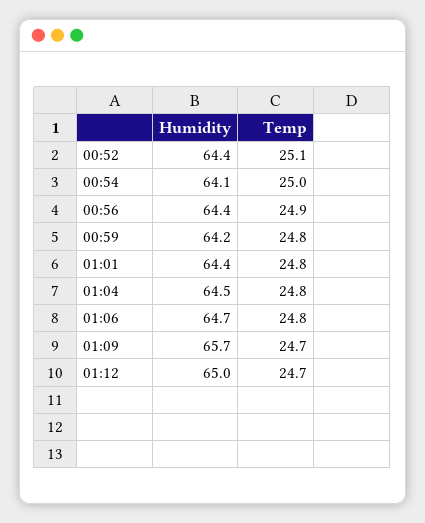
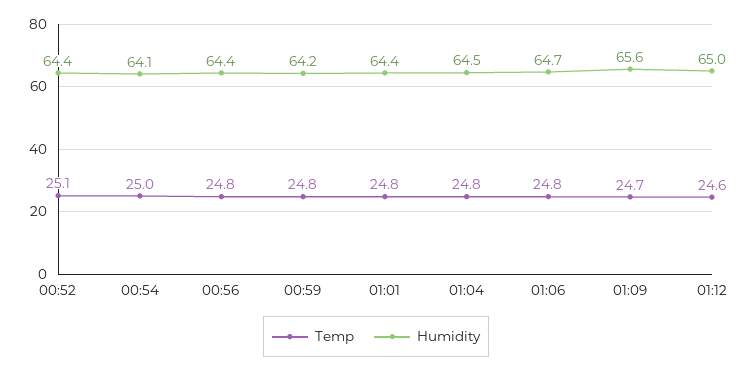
Temp, 00:56: 24.9 -> 24.8
Humidity, 01:09: 65.7 -> 65.6
Temp, 01:12: 24.7 -> 24.6

